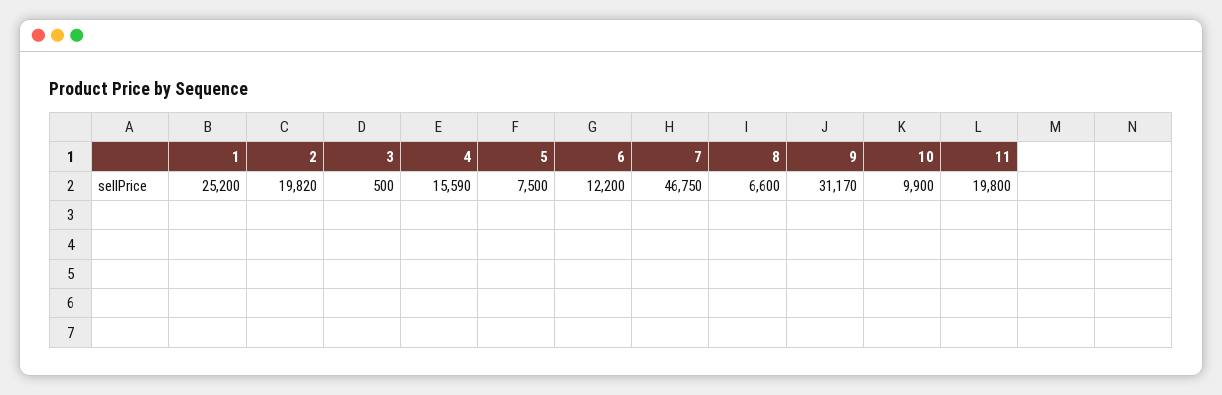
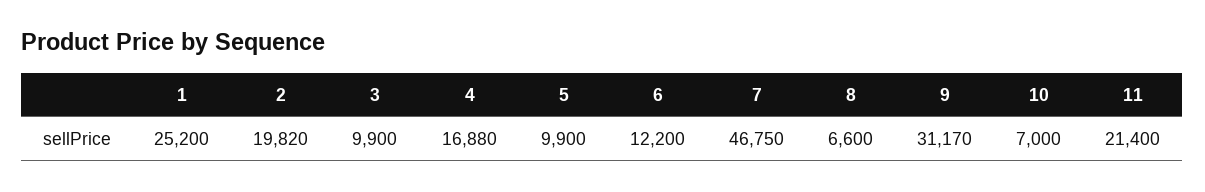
3: 500 -> 9900
4: 15590 -> 16880
5: 7500 -> 9900
10: 9900 -> 7000
11: 19800 -> 21400

